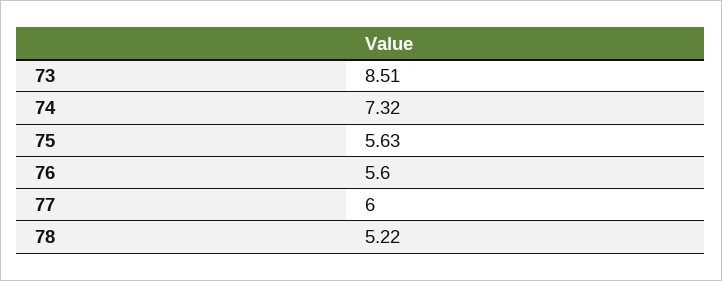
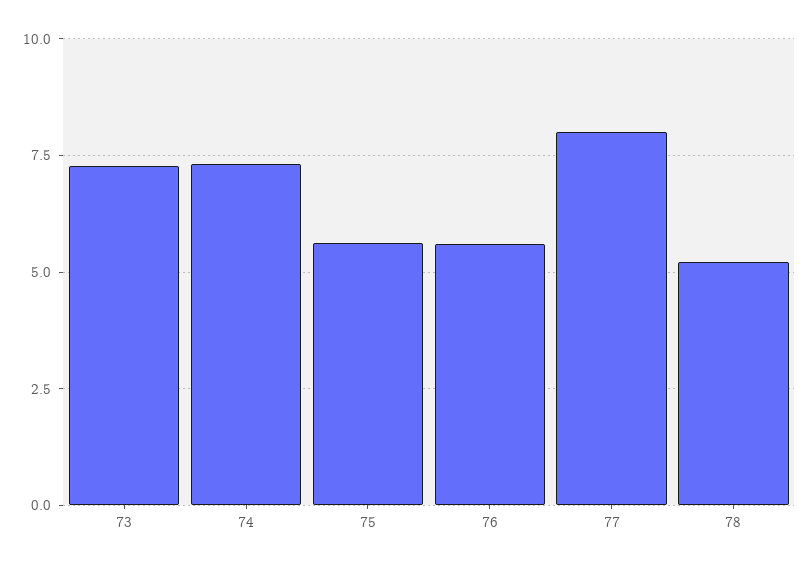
73: 8.51 -> 7.25
77: 6 -> 8

